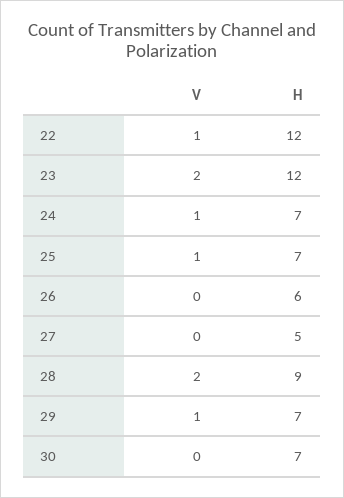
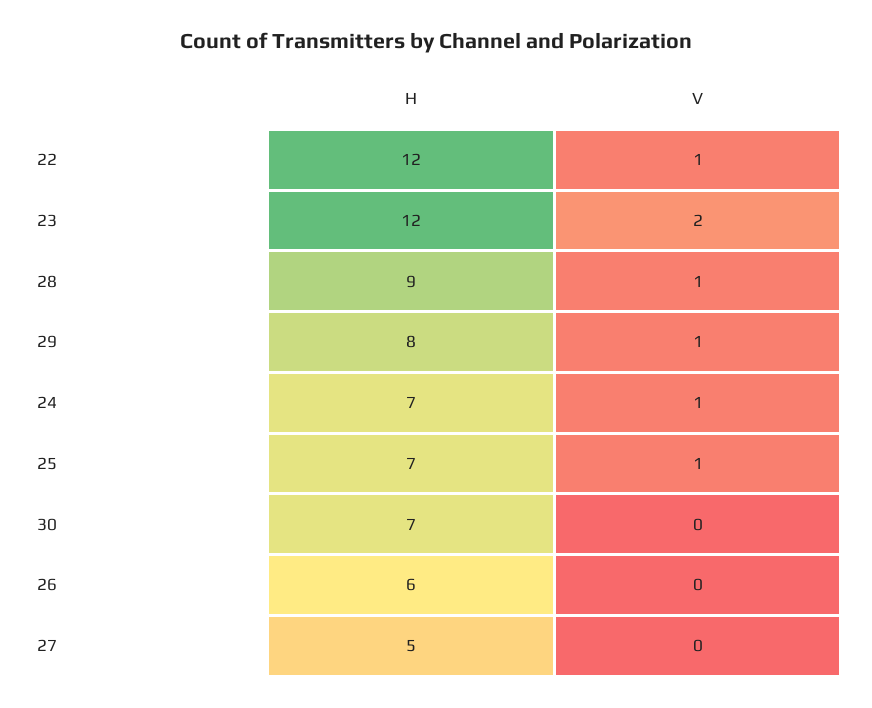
V, 28: 2 -> 1
H, 29: 7 -> 8

